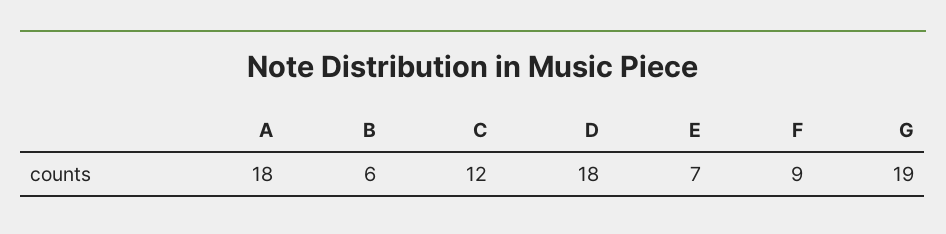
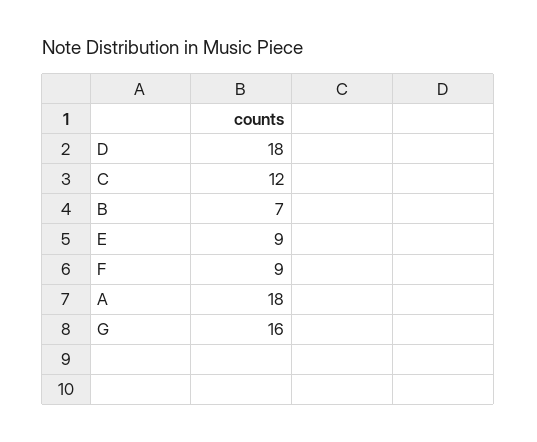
B: 6 -> 7
E: 7 -> 9
G: 19 -> 16

